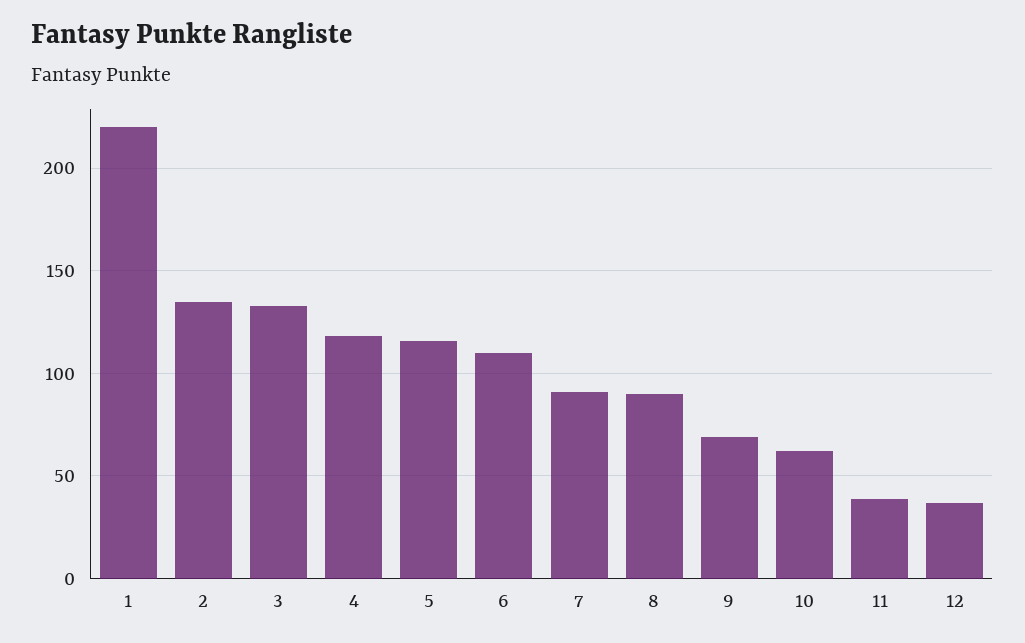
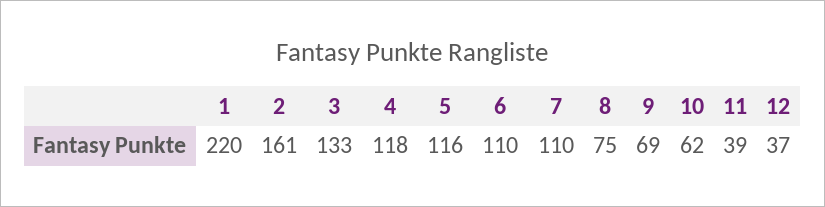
2: 135 -> 161
7: 90 -> 110
8: 90 -> 75

